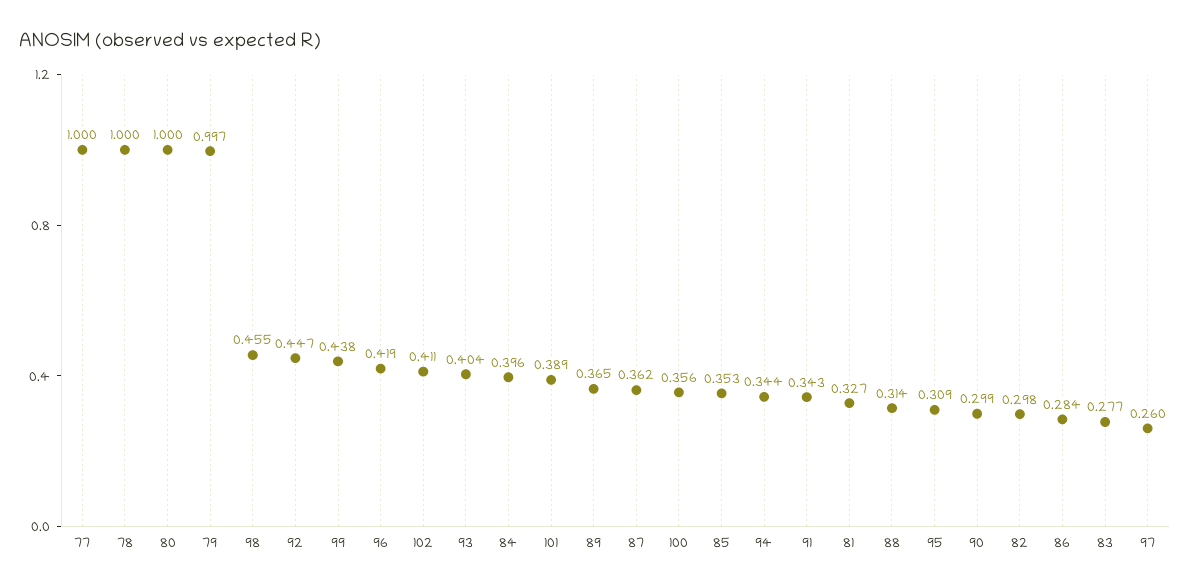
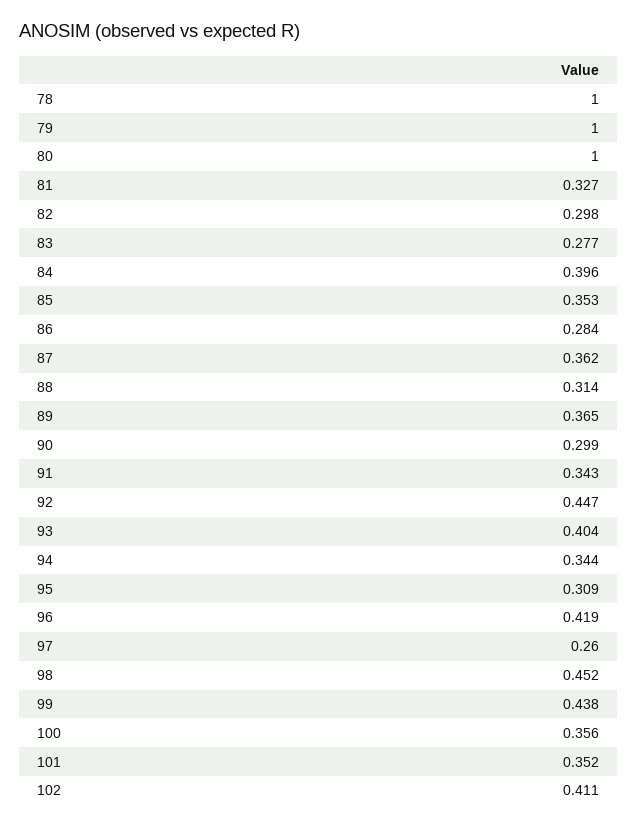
77: 1 -> none
79: 0.997 -> 1
98: 0.455 -> 0.452
101: 0.389 -> 0.352

